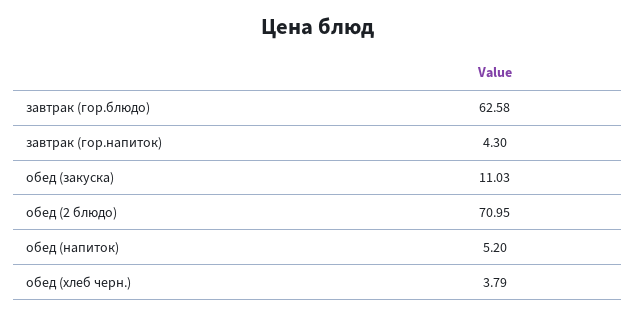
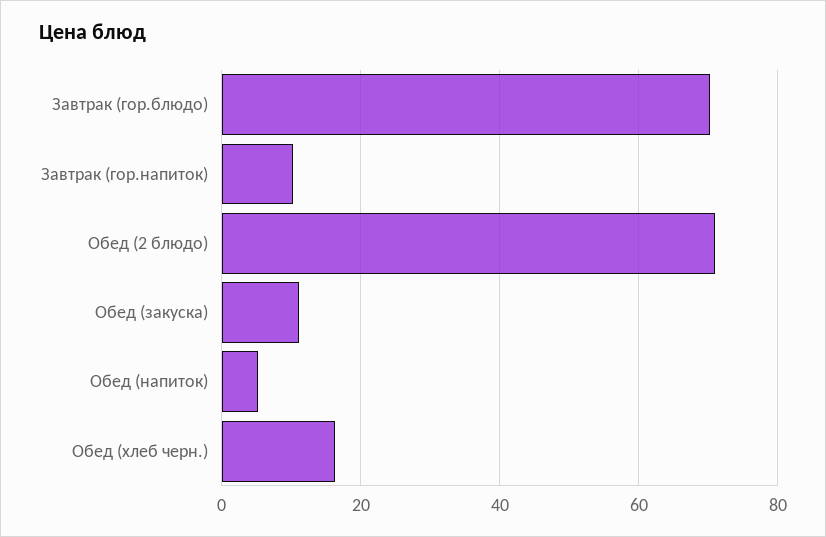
завтрак (гор.блюдо): 62.58 -> 70
завтрак (гор.напиток): 4.3 -> 10
обед (хлеб черн.): 3.79 -> 16

